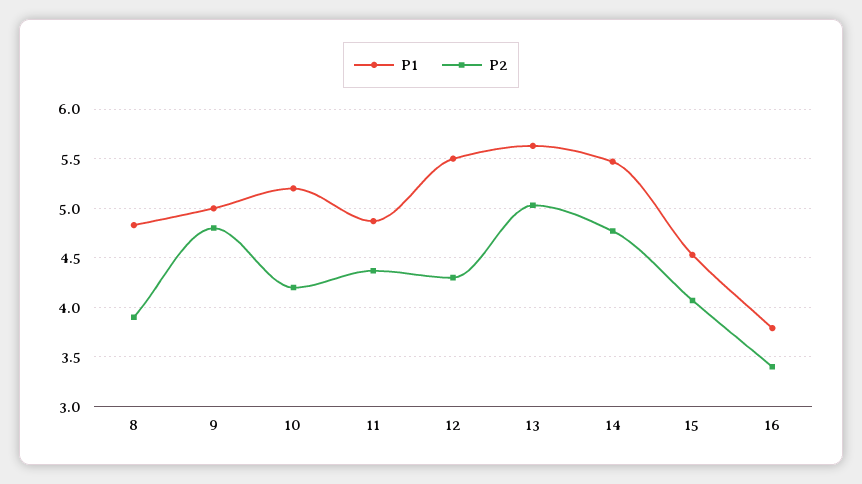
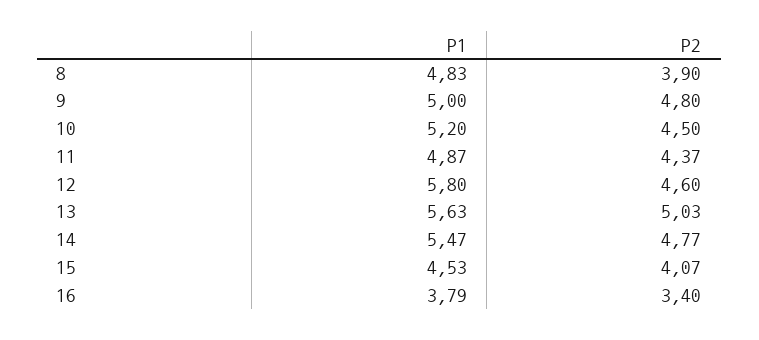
P2, 10: 4.2 -> 4.5
P1, 12: 5.5 -> 5.8
P2, 12: 4.3 -> 4.6

